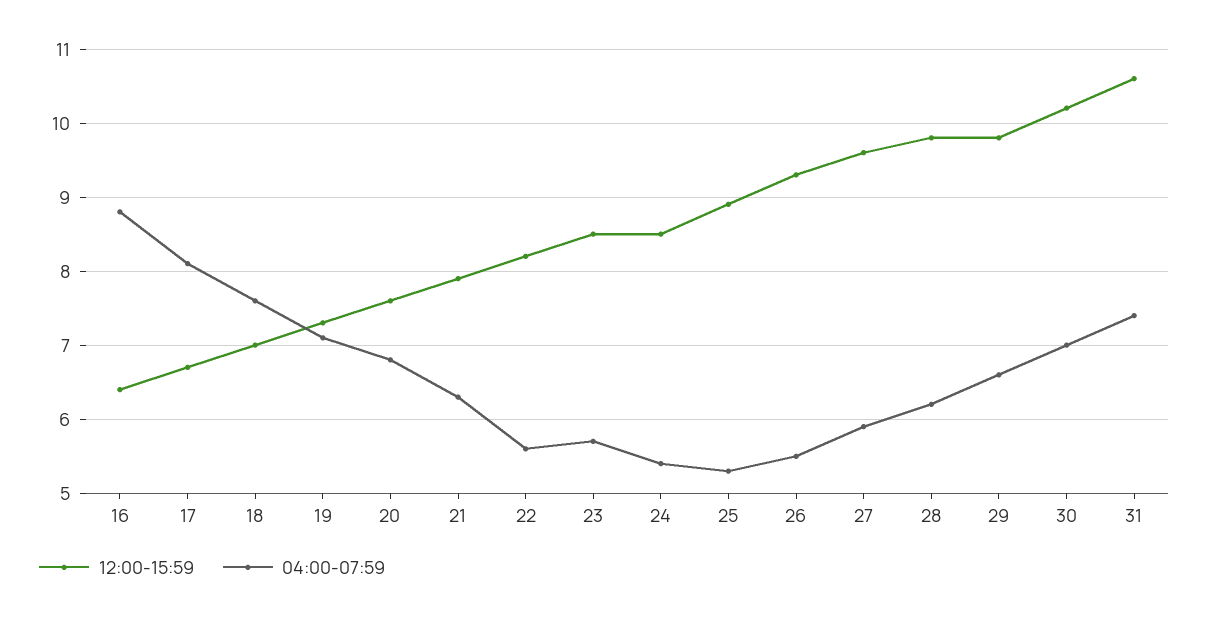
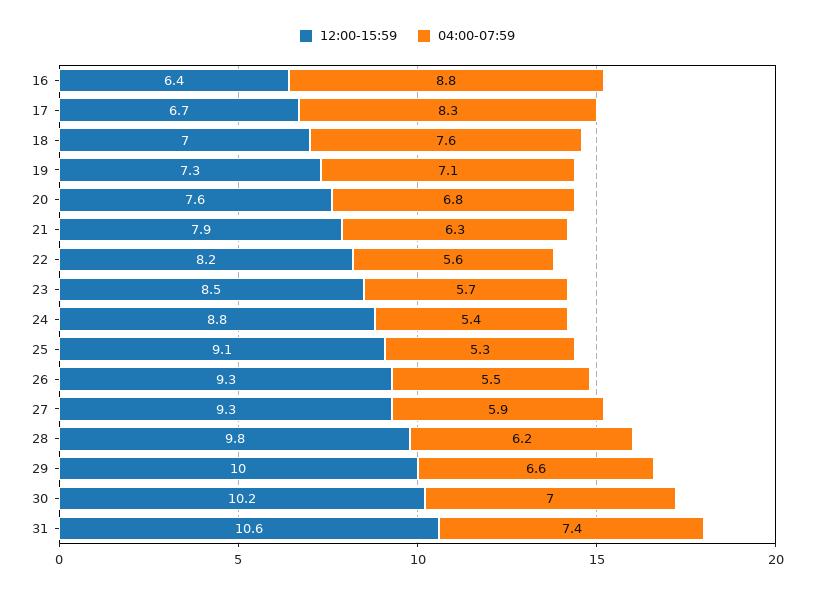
04:00-07:59, 17: 8.1 -> 8.3
12:00-15:59, 24: 8.5 -> 8.8
12:00-15:59, 25: 8.9 -> 9.1
12:00-15:59, 27: 9.6 -> 9.3
12:00-15:59, 29: 9.8 -> 10

